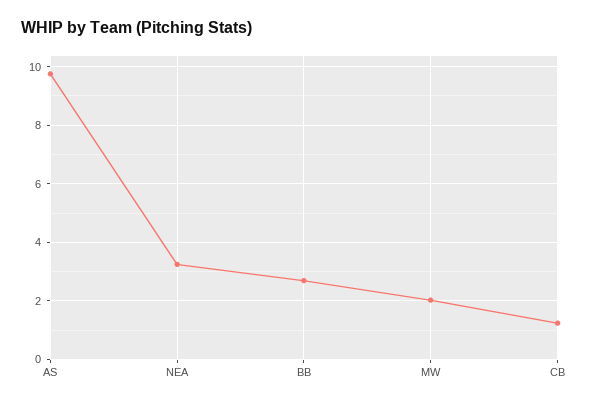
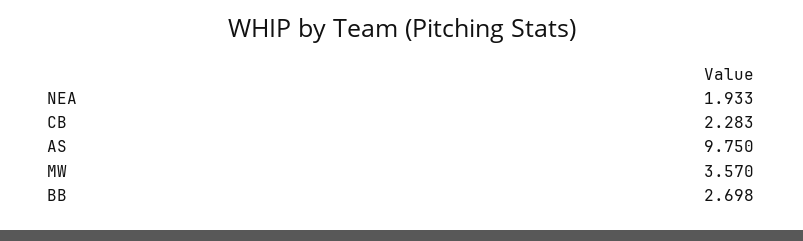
NEA: 3.25 -> 1.933
MW: 2 -> 3.57
CB: 1.25 -> 2.283

